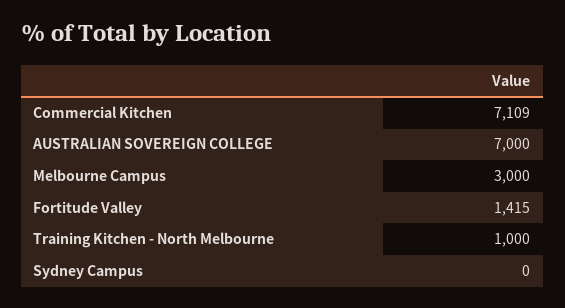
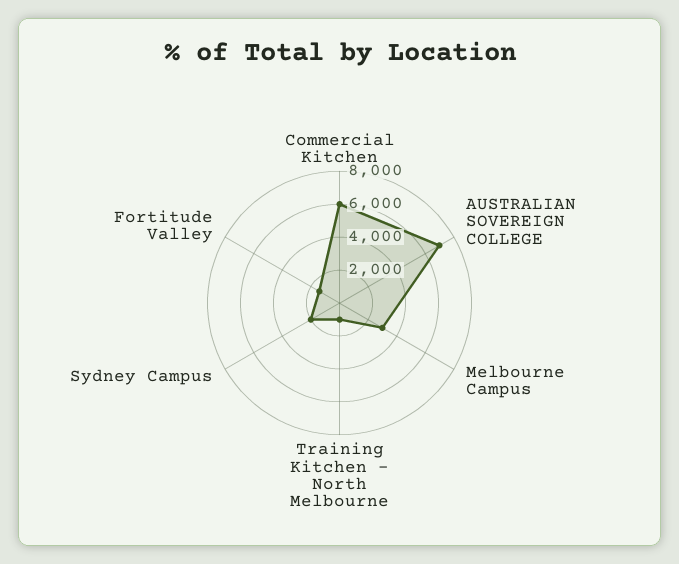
Commercial Kitchen: 7109 -> 6000
Sydney Campus: 0 -> 2000

